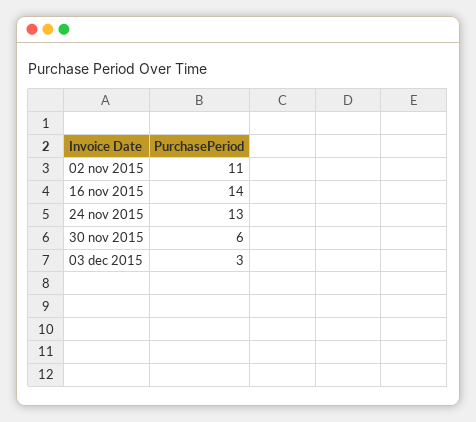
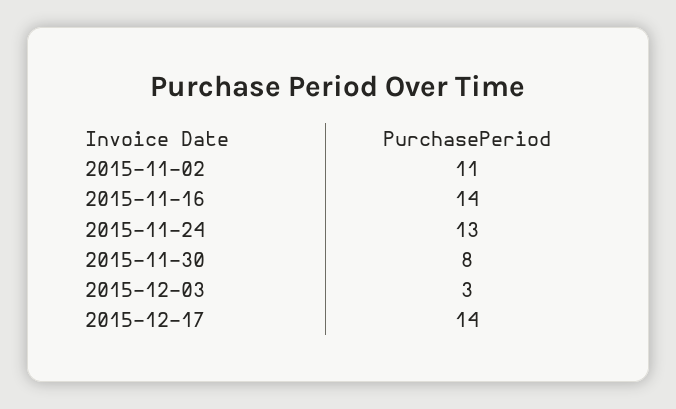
30 nov 2015: 6 -> 8
2015-12-17: none -> 14

